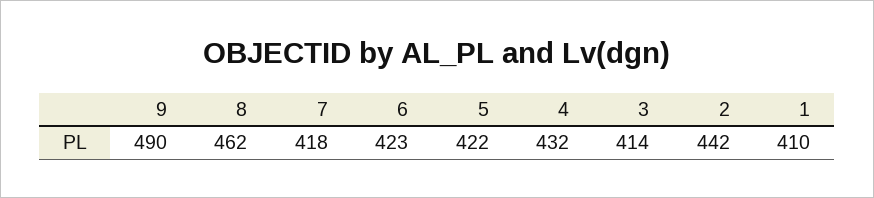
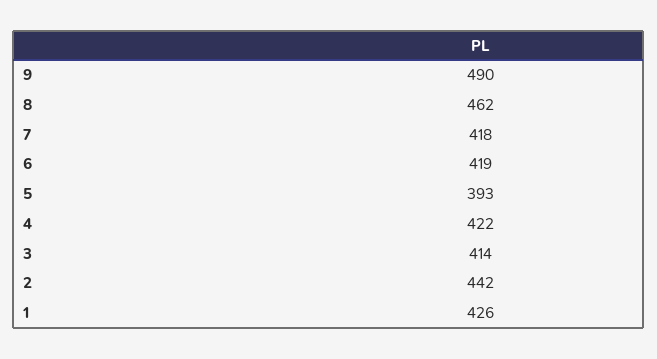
6: 423 -> 419
5: 422 -> 393
4: 432 -> 422
1: 410 -> 426

